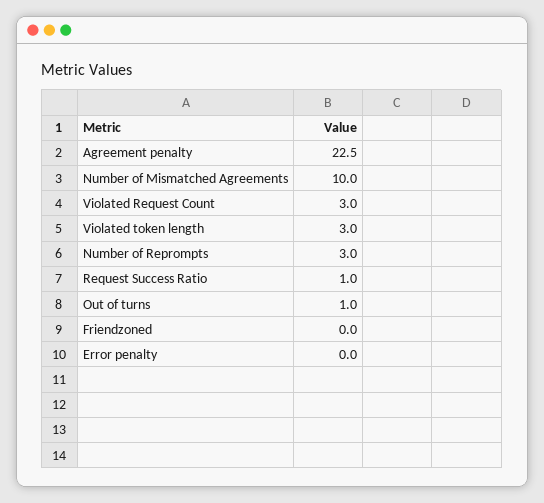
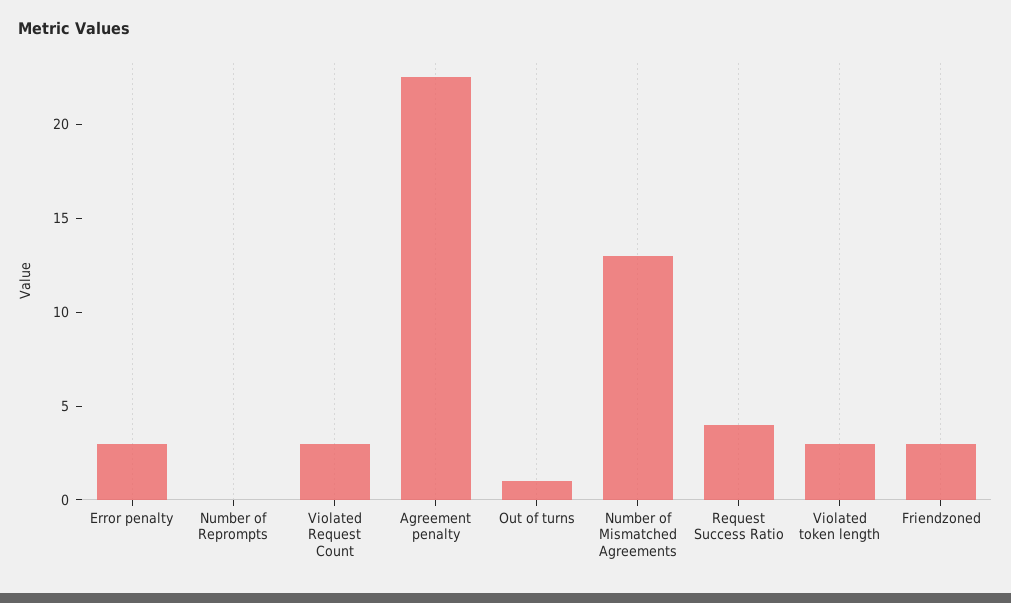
Number of Mismatched Agreements: 10 -> 13
Number of Reprompts: 3 -> 0
Request Success Ratio: 1 -> 4
Friendzoned: 0 -> 3
Error penalty: 0 -> 3

